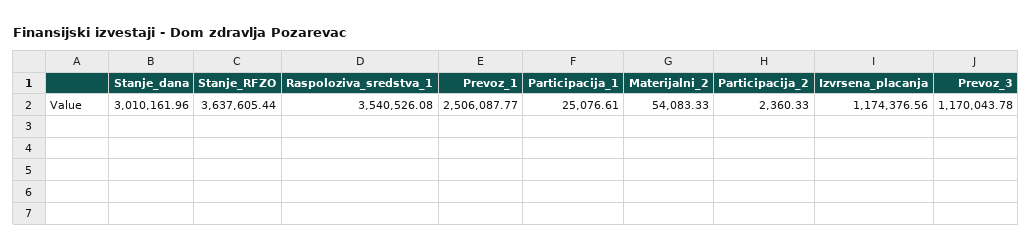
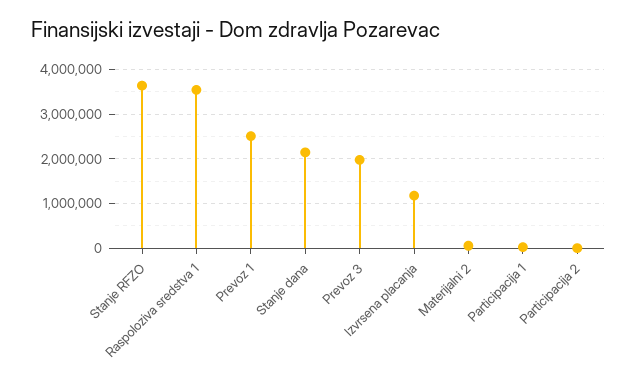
Stanje_dana: 3010161.96 -> 2200000
Prevoz_3: 1170043.78 -> 2000000

